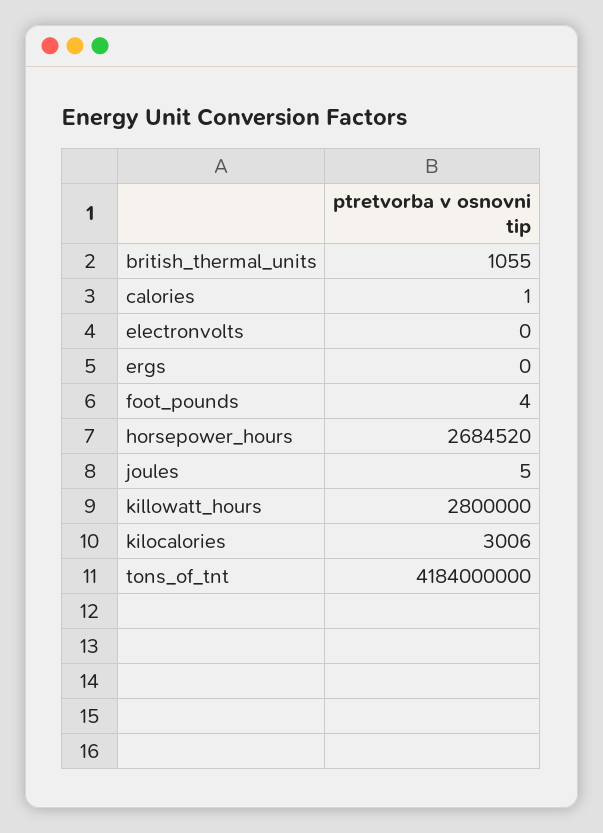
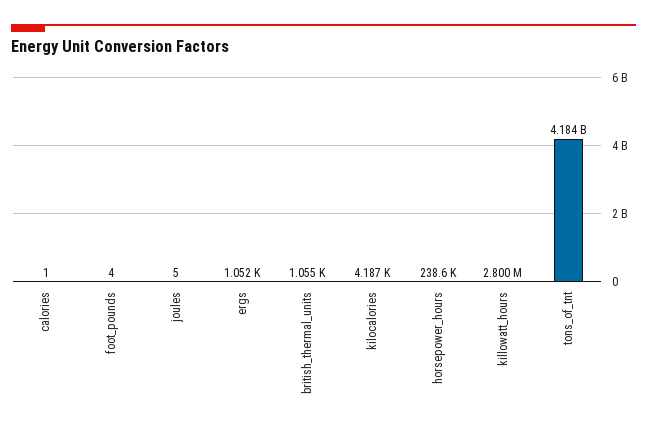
electronvolts: 0 -> none
ergs: 0 -> 1052
horsepower_hours: 2684520 -> 238600
kilocalories: 3006 -> 4187

